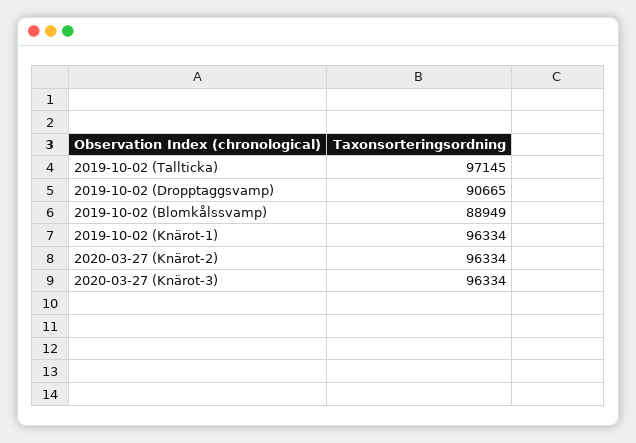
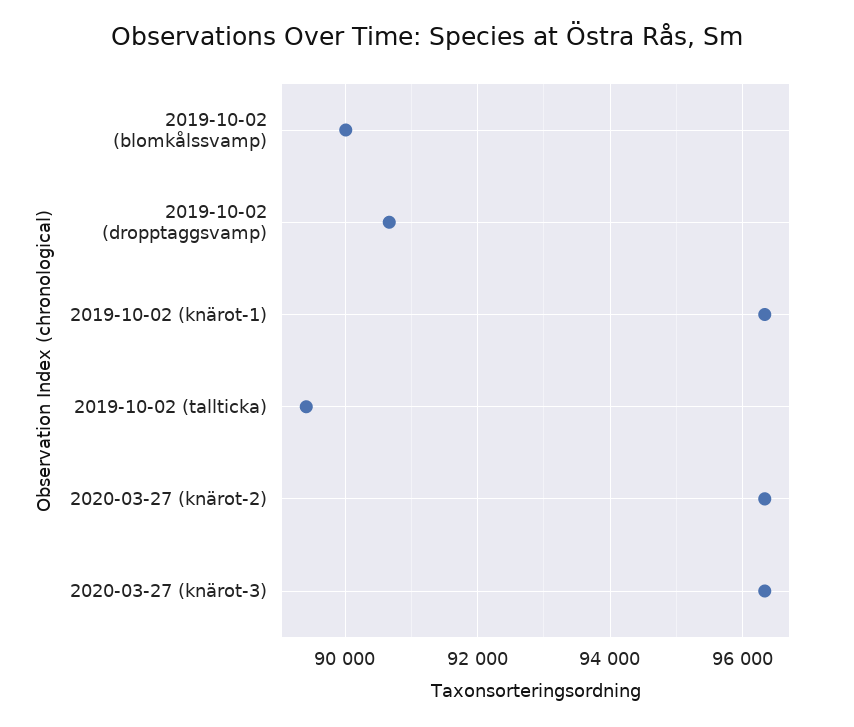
2019-10-02 (Tallticka): 97145 -> 89400
2019-10-02 (Blomkålssvamp): 88949 -> 90000

